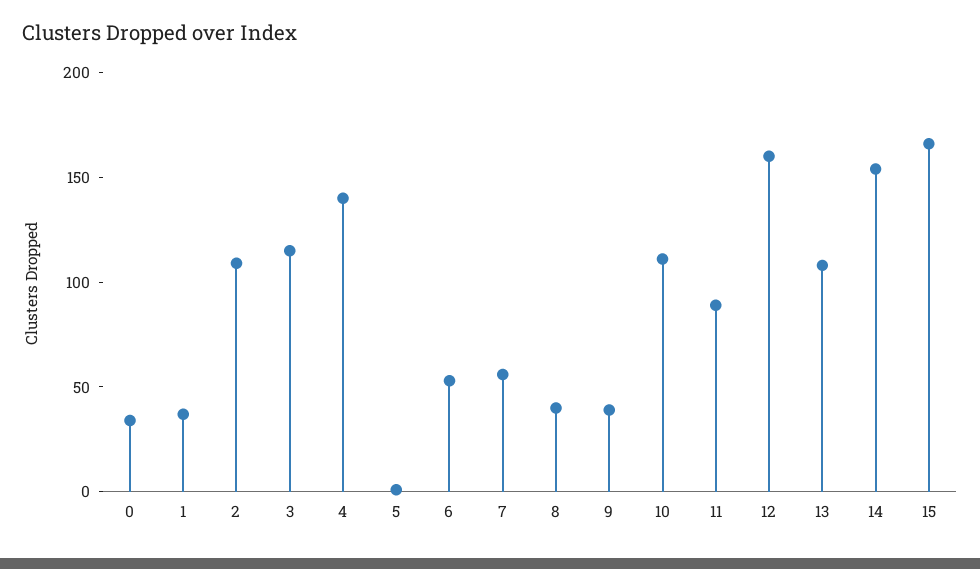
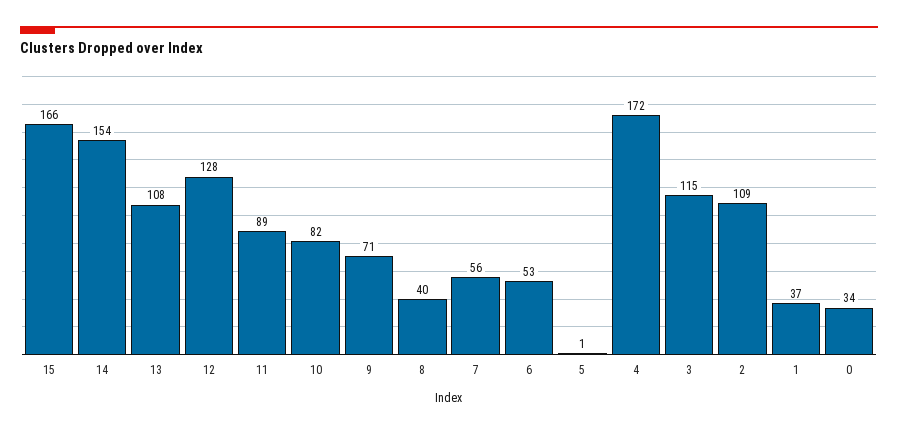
4: 140 -> 172
9: 40 -> 71
10: 110 -> 82
12: 160 -> 128

